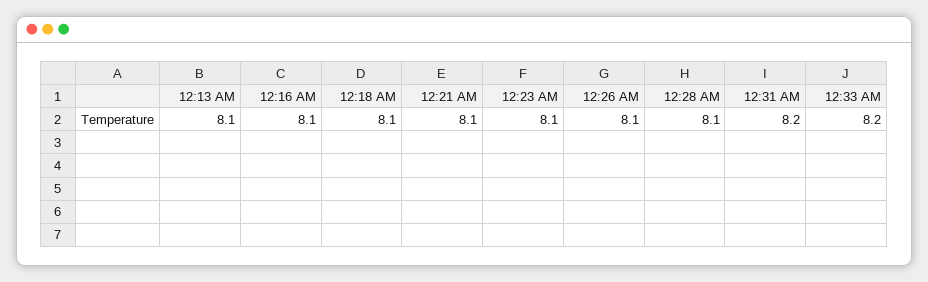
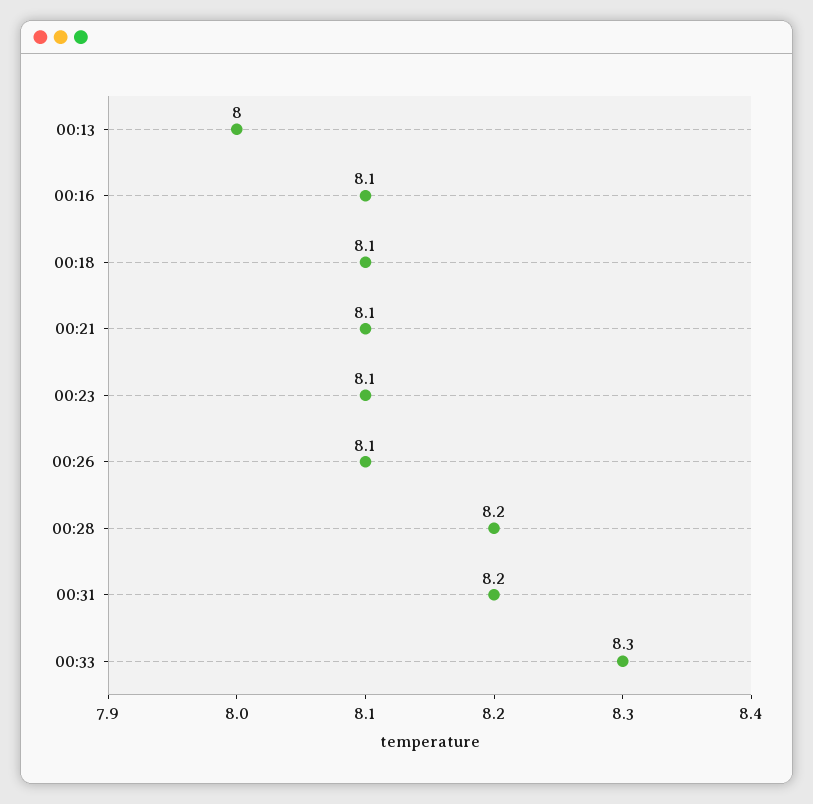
12:13 AM: 8.1 -> 8
12:28 AM: 8.1 -> 8.2
12:33 AM: 8.2 -> 8.3

